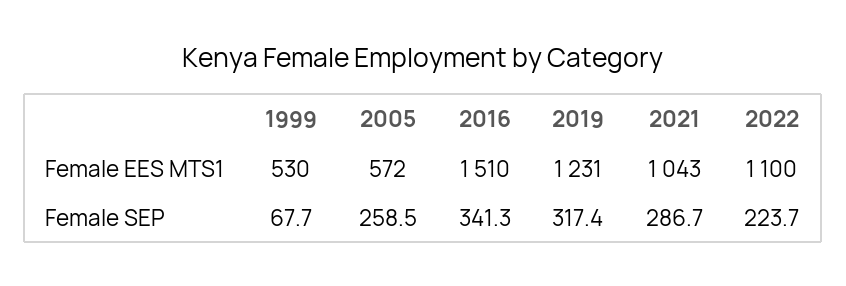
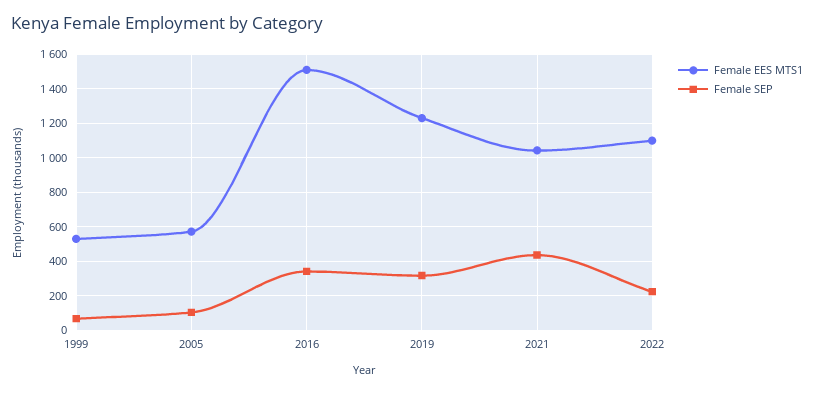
Female SEP, 2005: 258.5 -> 100
Female SEP, 2021: 286.7 -> 450

